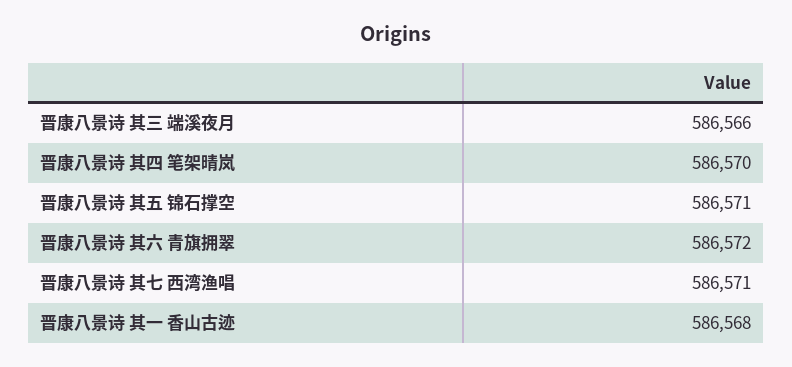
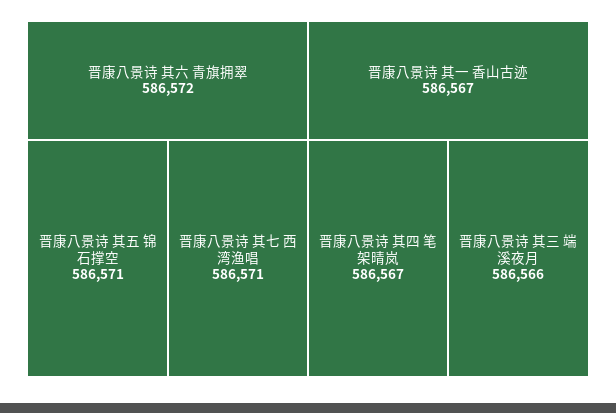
晋康八景诗 其四 笔架晴岚: 586570 -> 586567
晋康八景诗 其一 香山古迹: 586568 -> 586567

